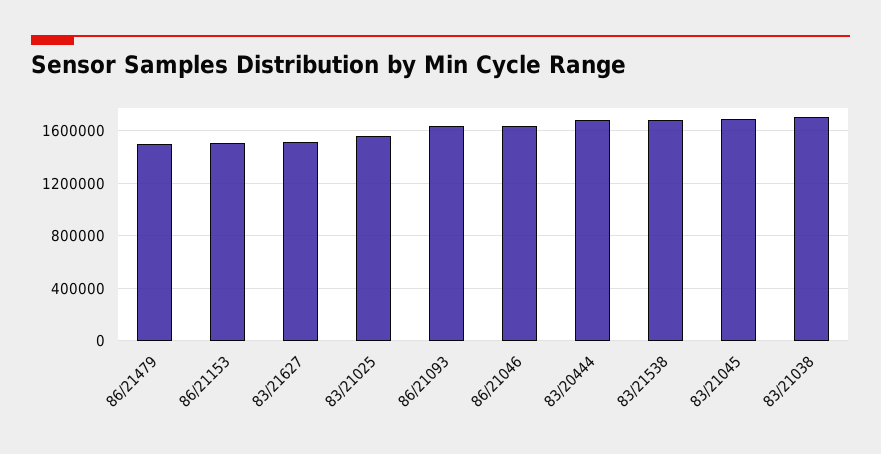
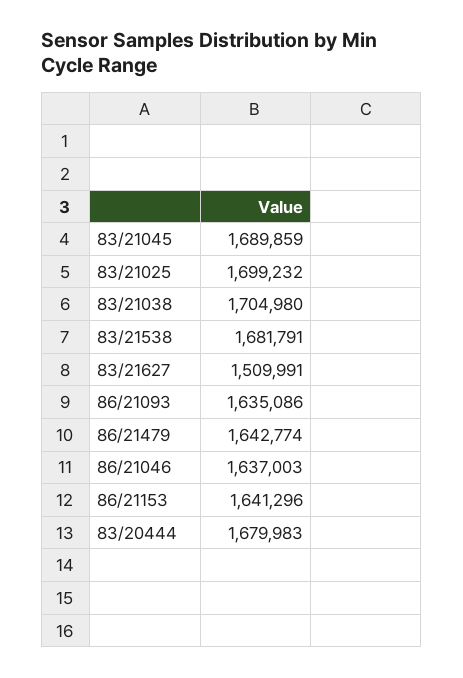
86/21479: 1500000 -> 1642774
86/21153: 1500000 -> 1641296
83/21025: 1550000 -> 1699232

